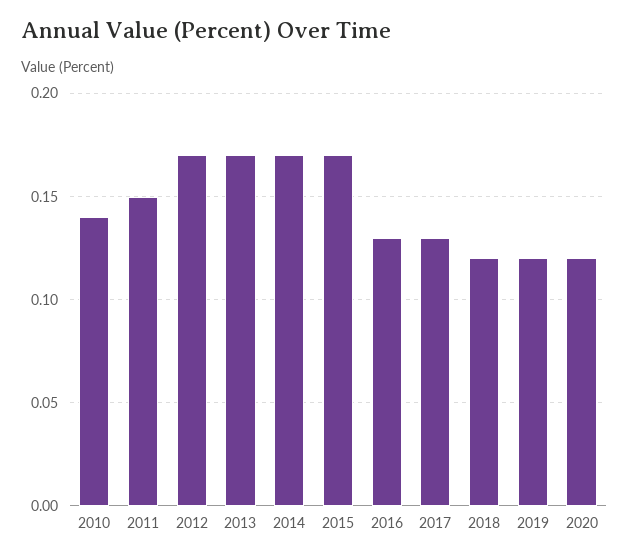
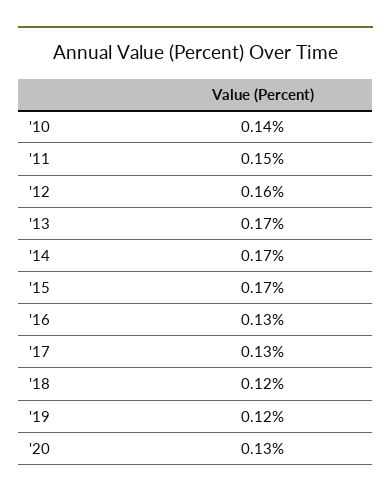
2012: 0.17 -> 0.16
2020: 0.12 -> 0.13

